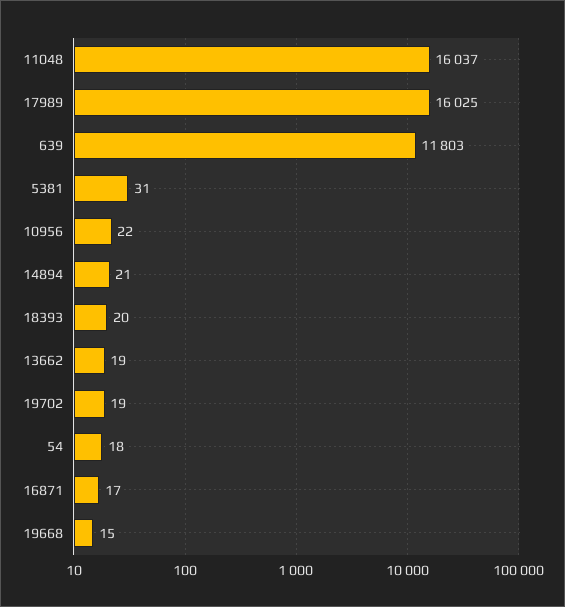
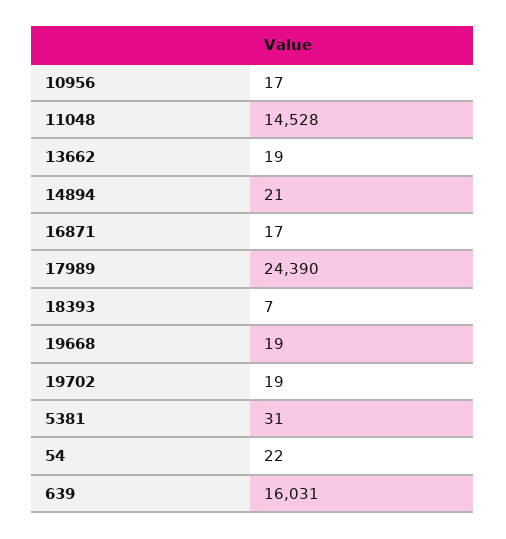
11048: 16037 -> 14528
17989: 16025 -> 24390
639: 11803 -> 16031
10956: 22 -> 17
18393: 20 -> 7
54: 18 -> 22
19668: 15 -> 19

